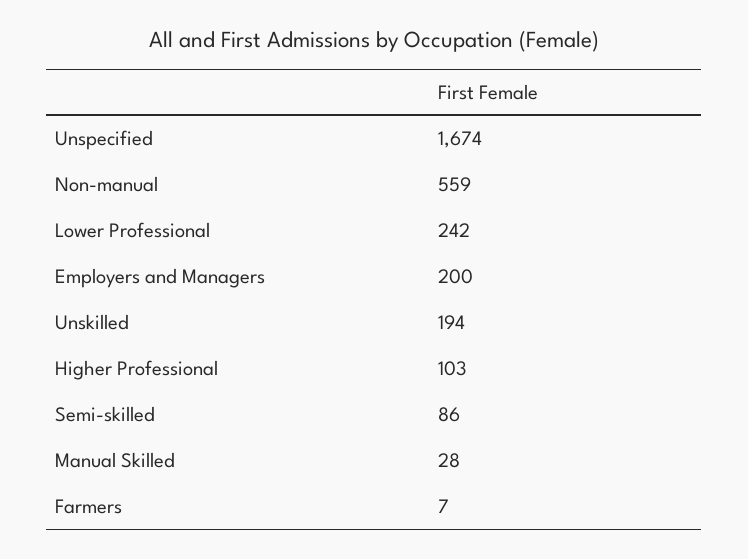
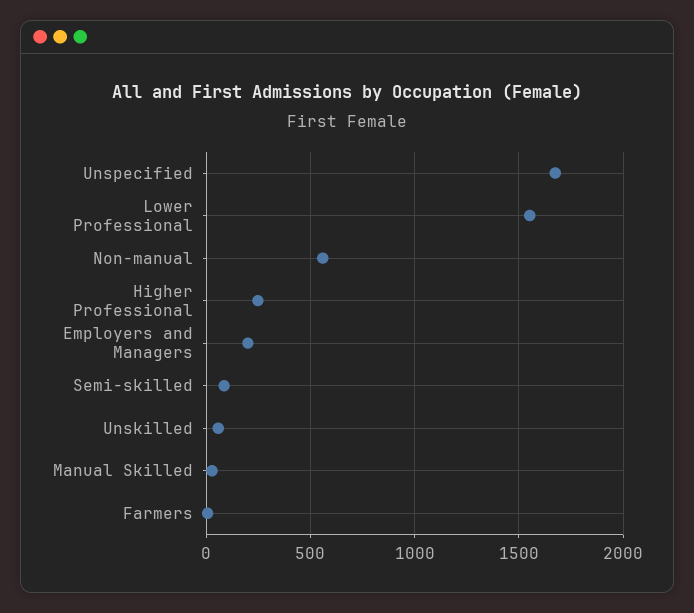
Lower Professional: 242 -> 1550
Unskilled: 194 -> 50
Higher Professional: 103 -> 250

